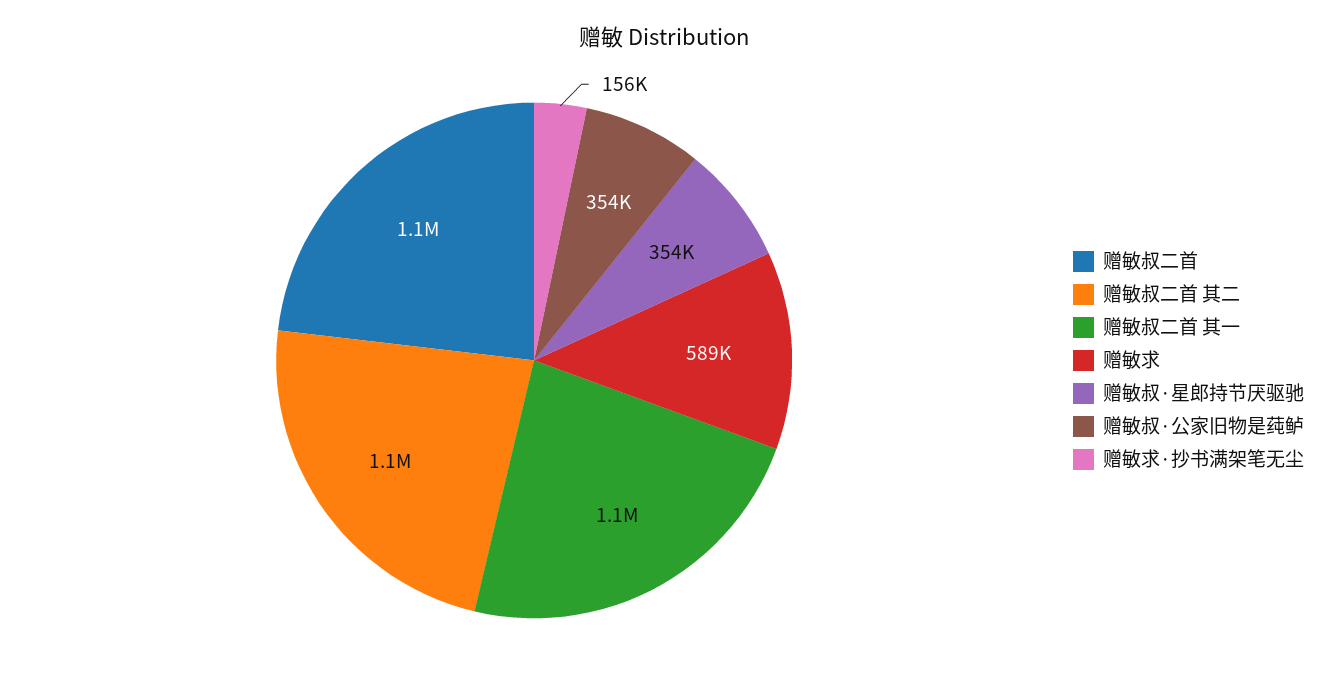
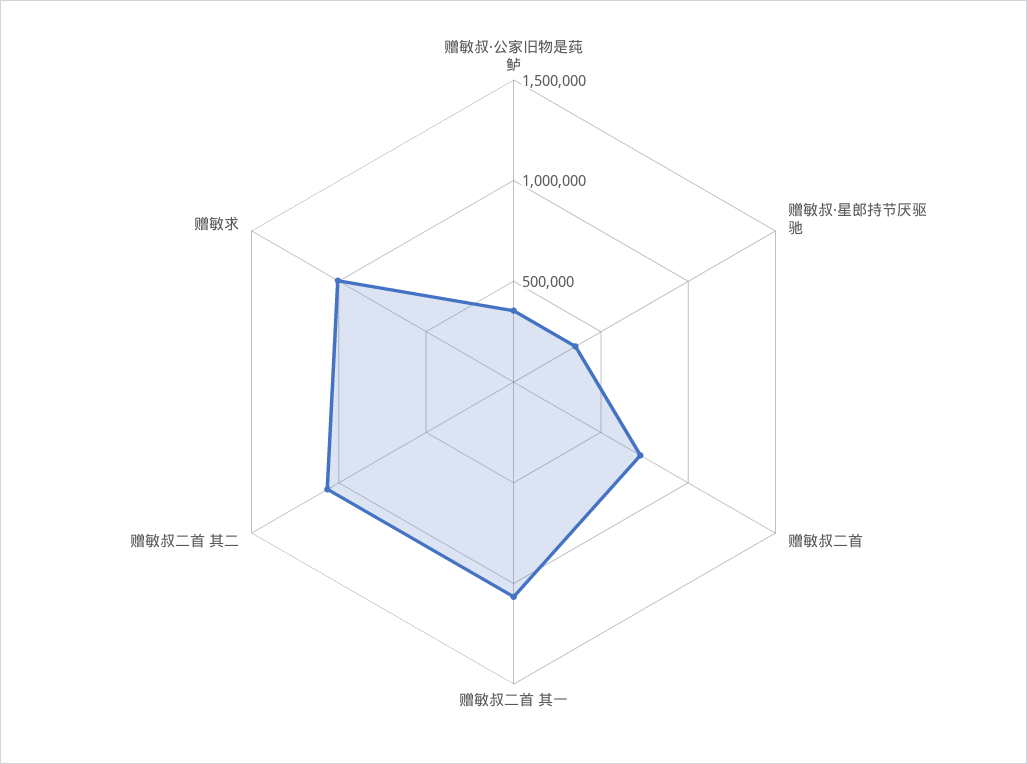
赠敏叔二首: 1100000 -> 700000
赠敏求: 589000 -> 1000000
赠敏求·抄书满架笔无尘: 156000 -> none

